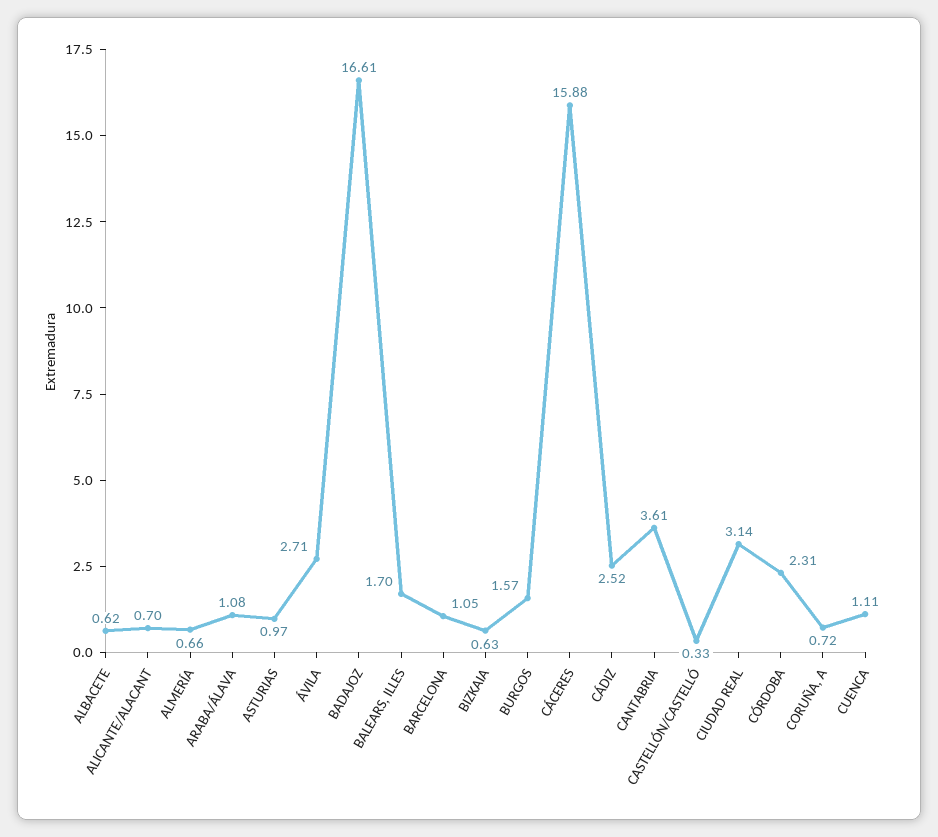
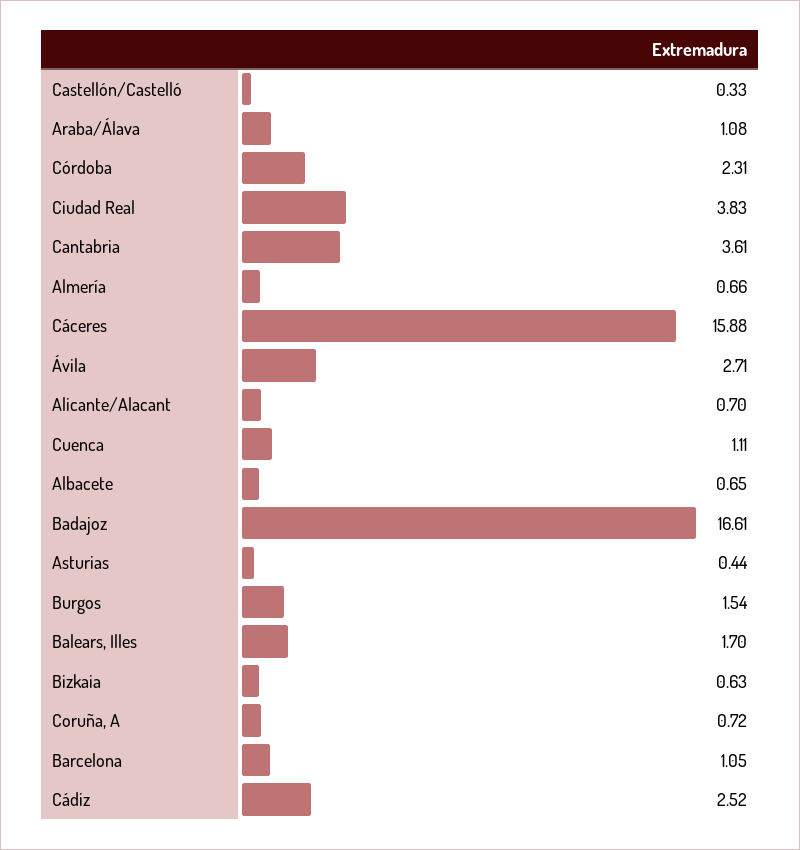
ALBACETE: 0.62 -> 0.65
ASTURIAS: 0.97 -> 0.44
BURGOS: 1.57 -> 1.54
CIUDAD REAL: 3.14 -> 3.83

